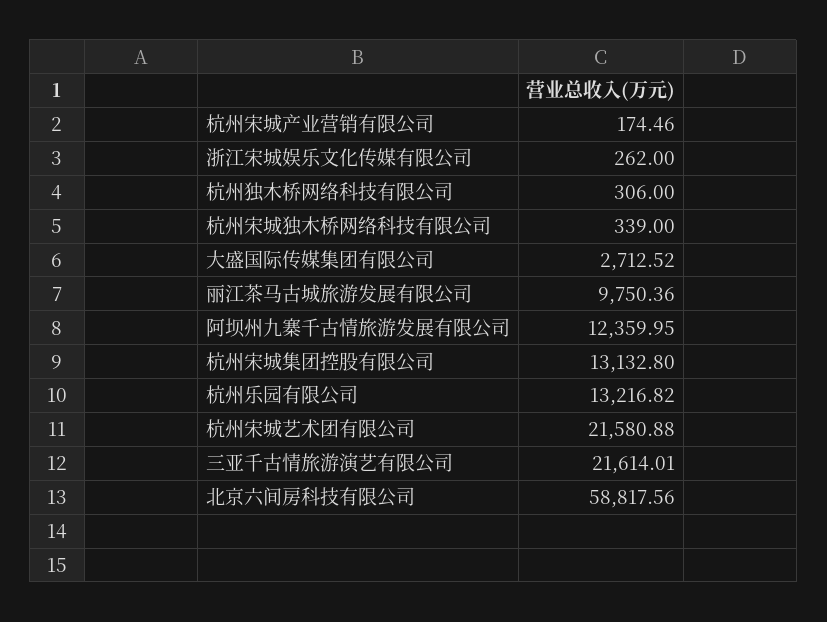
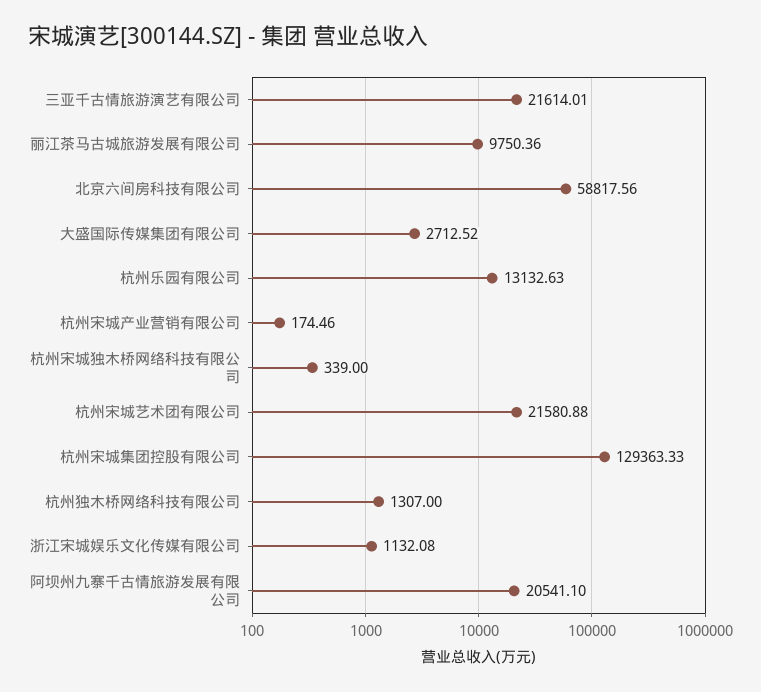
浙江宋城娱乐文化传媒有限公司: 262 -> 1132.08
杭州独木桥网络科技有限公司: 306 -> 1307
阿坝州九寨千古情旅游发展有限公司: 12359.95 -> 20541.1
杭州宋城集团控股有限公司: 13132.8 -> 129363.33
杭州乐园有限公司: 13216.82 -> 13132.63

